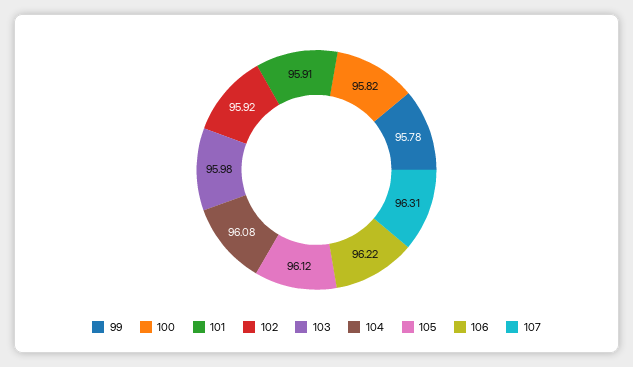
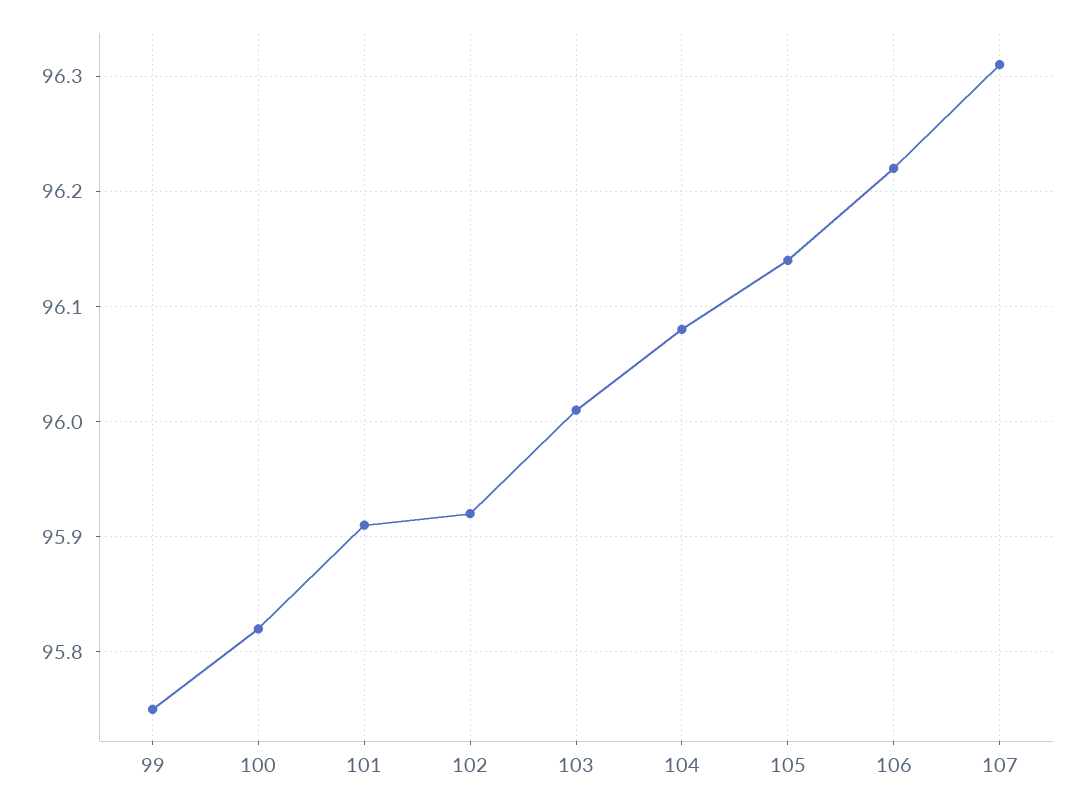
99: 95.78 -> 95.75
103: 95.98 -> 96.01
105: 96.12 -> 96.14

